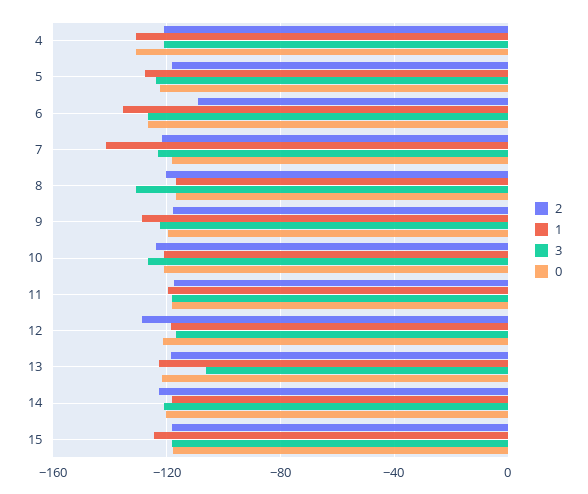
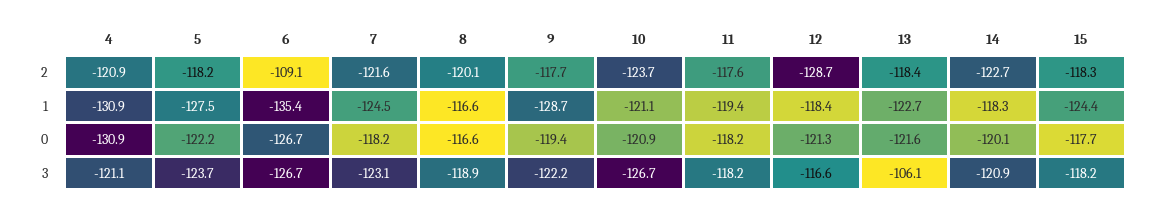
1, 7: -140 -> -124.5
3, 8: -130 -> -118.9

